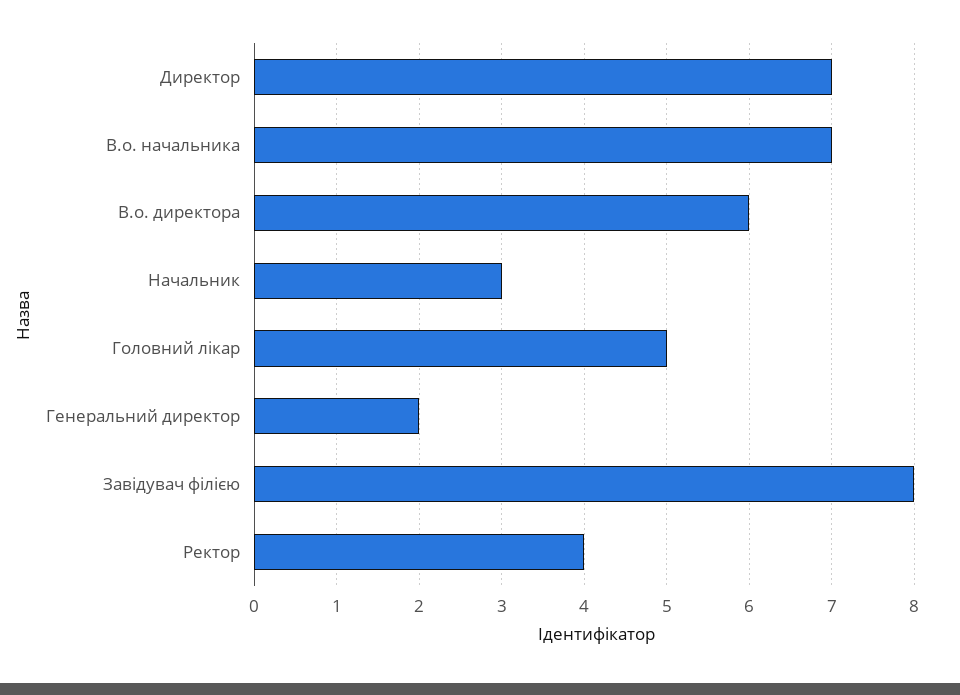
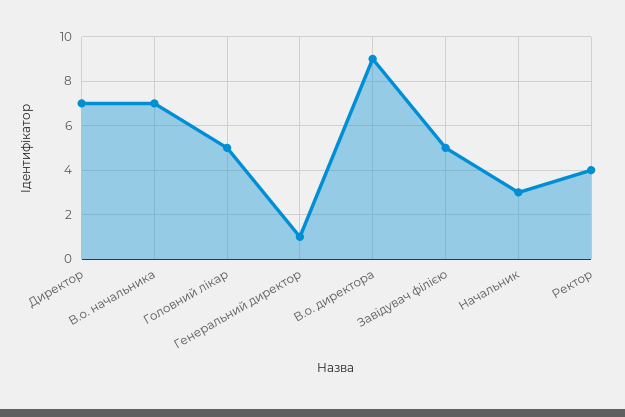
В.о. директора: 6 -> 9
Генеральний директор: 2 -> 1
Завідувач філією: 8 -> 5

